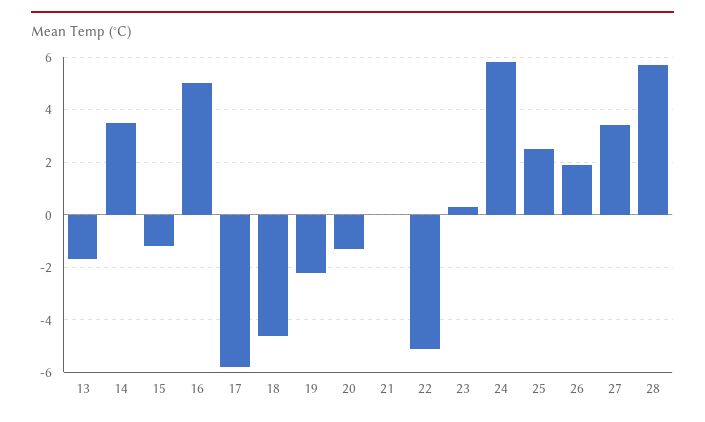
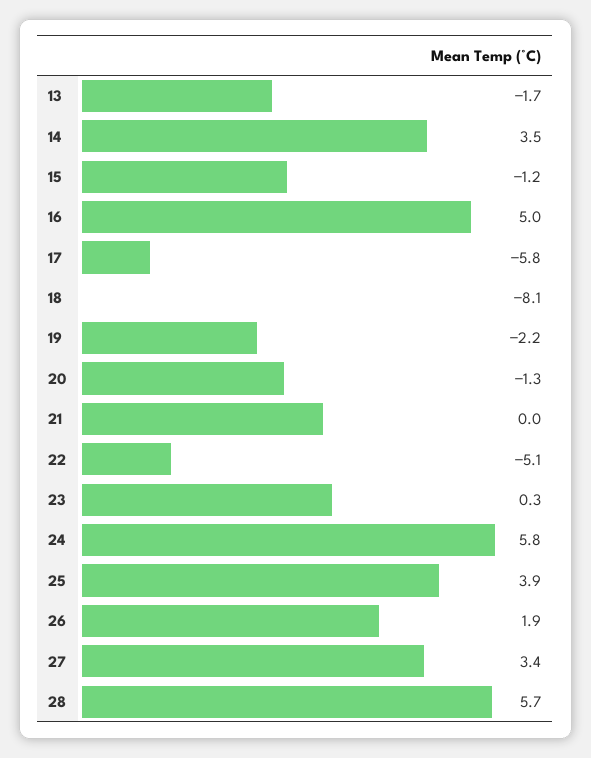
18: -4.5 -> -8.1
25: 2.5 -> 3.9

